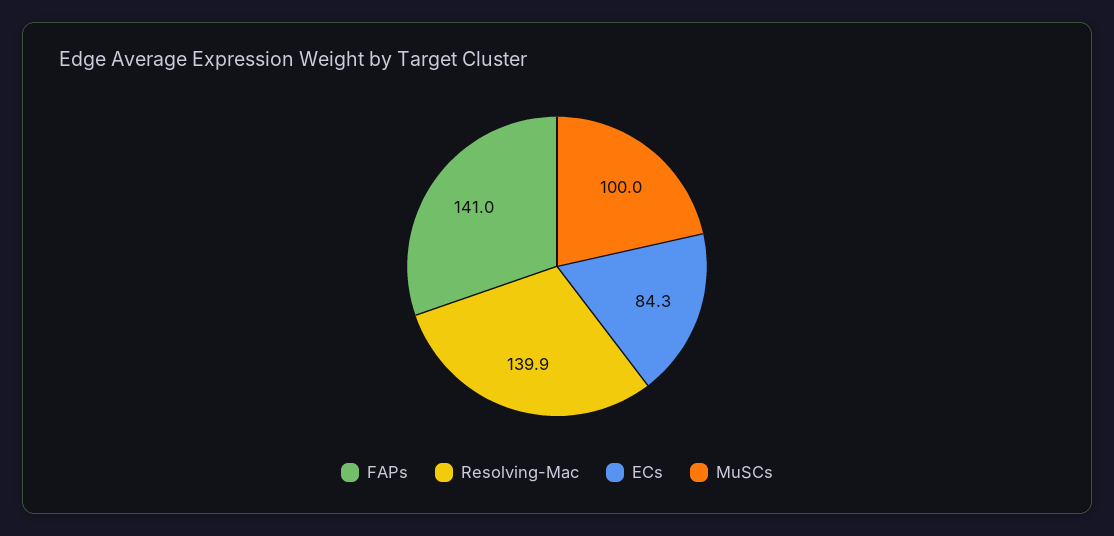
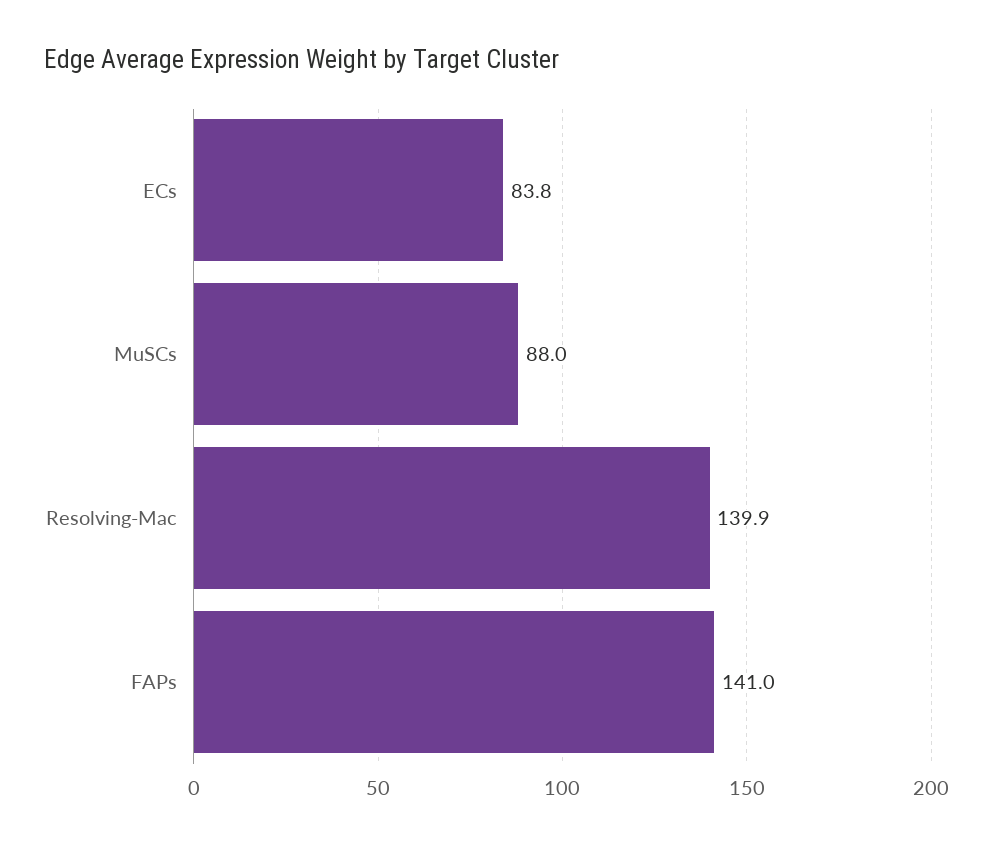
ECs: 84.3 -> 83.8
MuSCs: 100 -> 88

